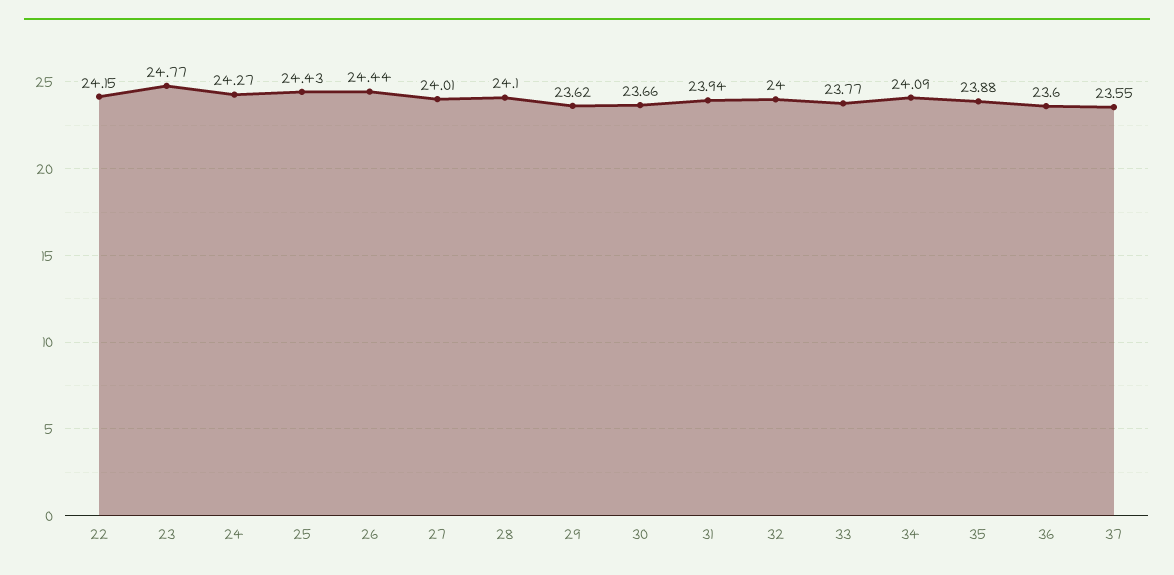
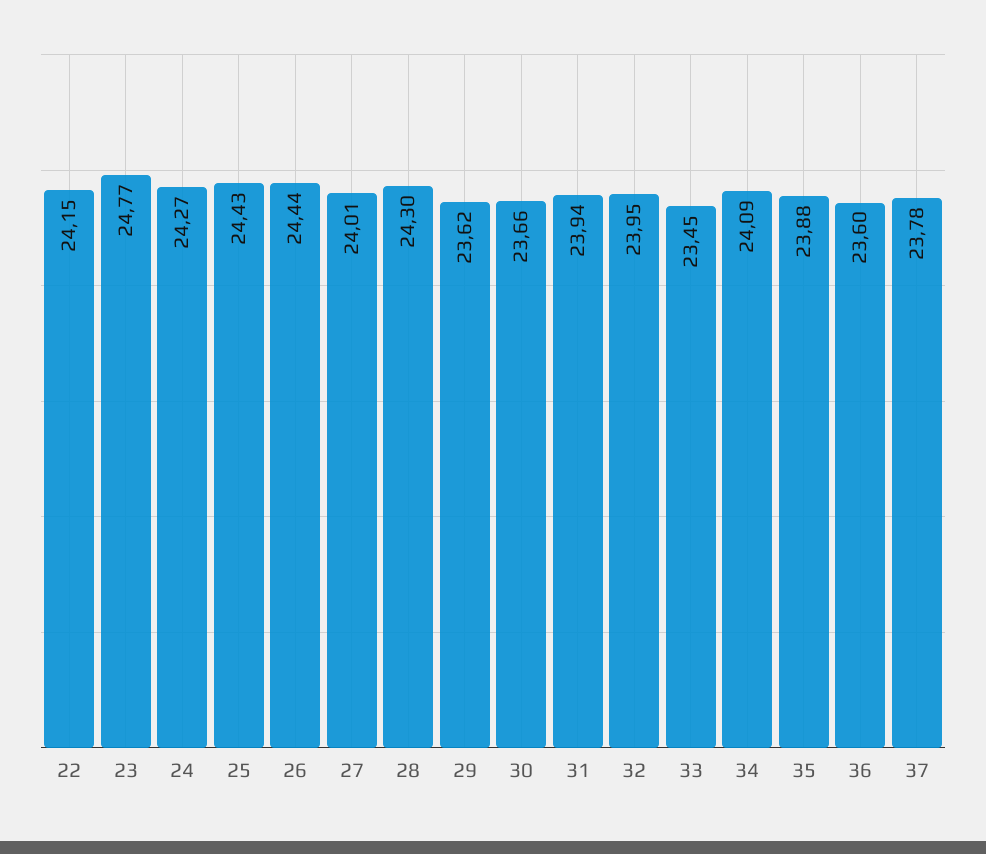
28: 24.1 -> 24.3
32: 24 -> 23.95
33: 23.77 -> 23.45
37: 23.55 -> 23.78

